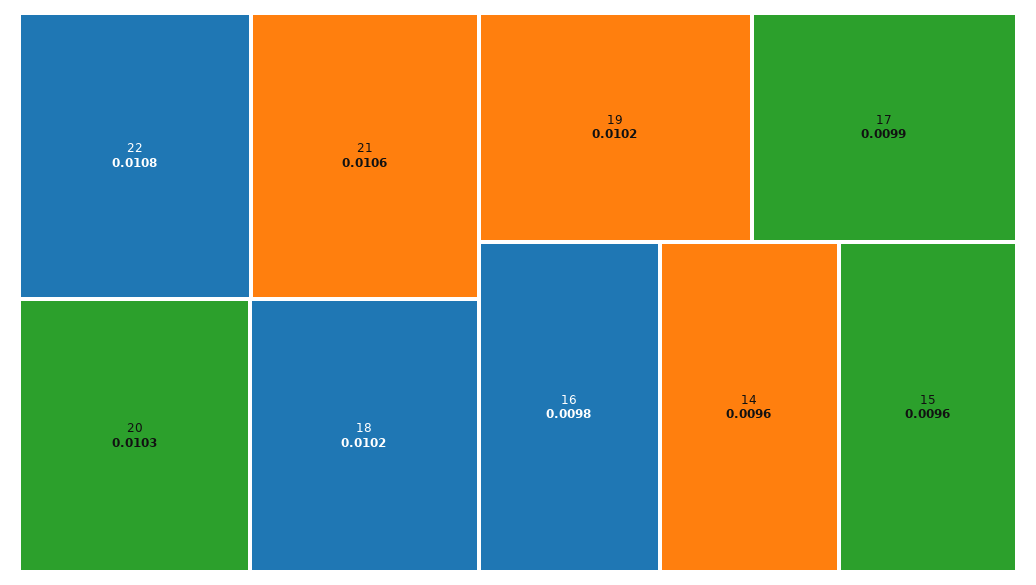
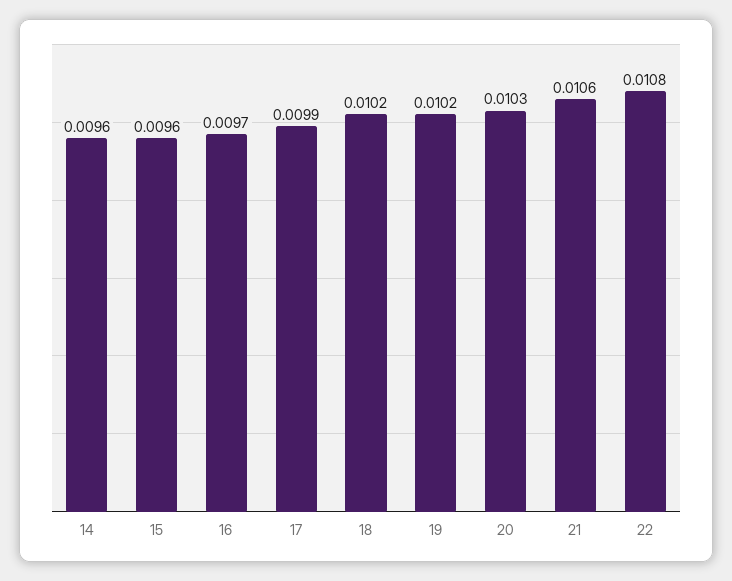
16: 0.0098 -> 0.0097

